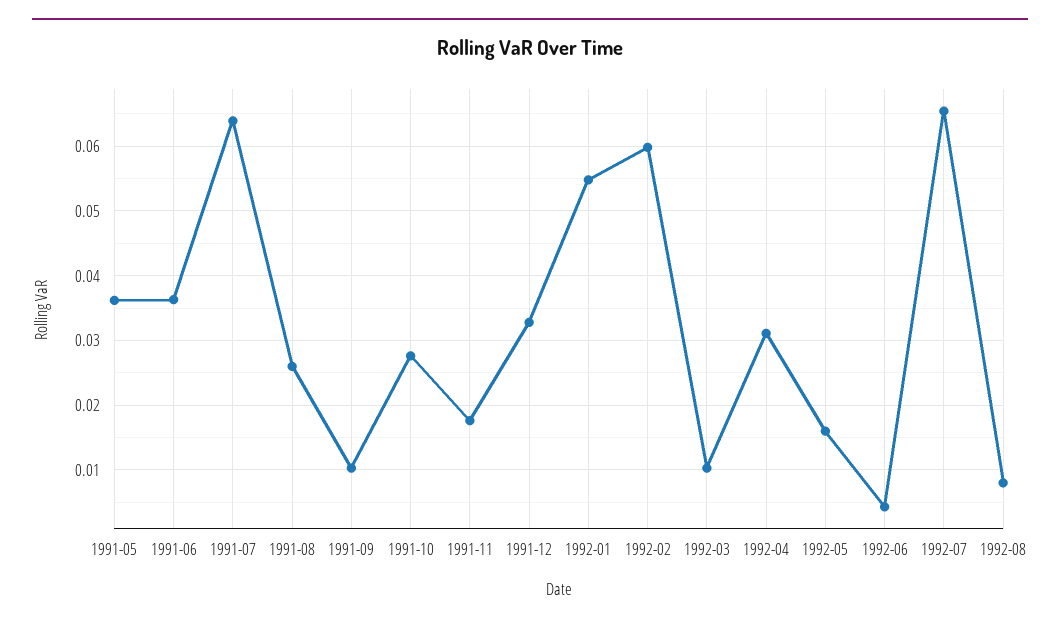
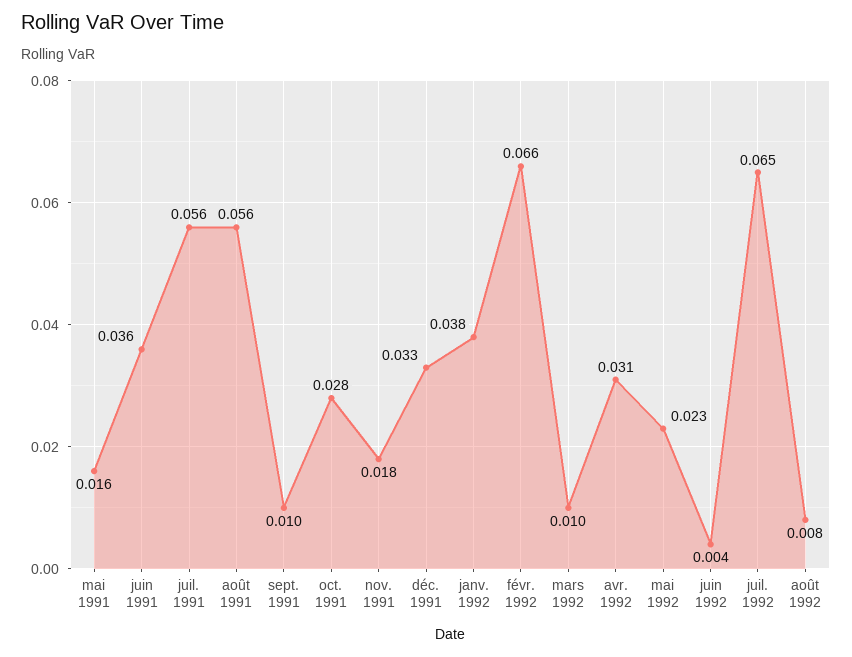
1991-05: 0.036 -> 0.016
1991-07: 0.064 -> 0.056
1991-08: 0.026 -> 0.056
1992-01: 0.055 -> 0.038
1992-02: 0.06 -> 0.066
1992-05: 0.016 -> 0.023

